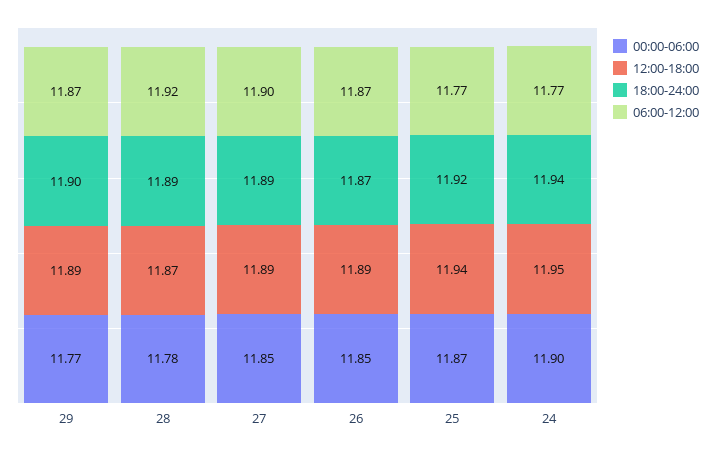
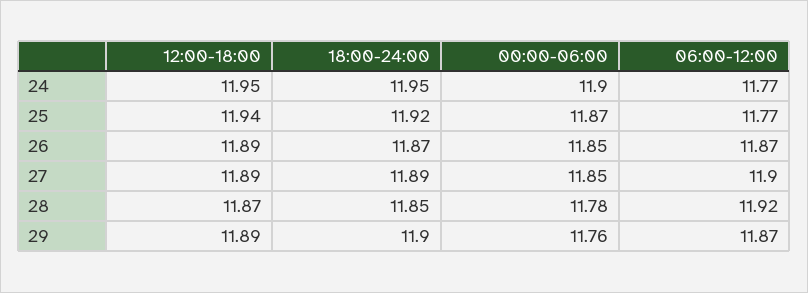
00:00-06:00, 29: 11.77 -> 11.76
18:00-24:00, 28: 11.89 -> 11.85
18:00-24:00, 24: 11.94 -> 11.95

